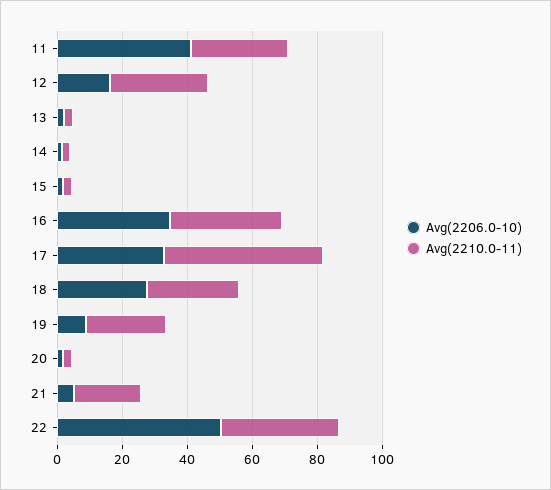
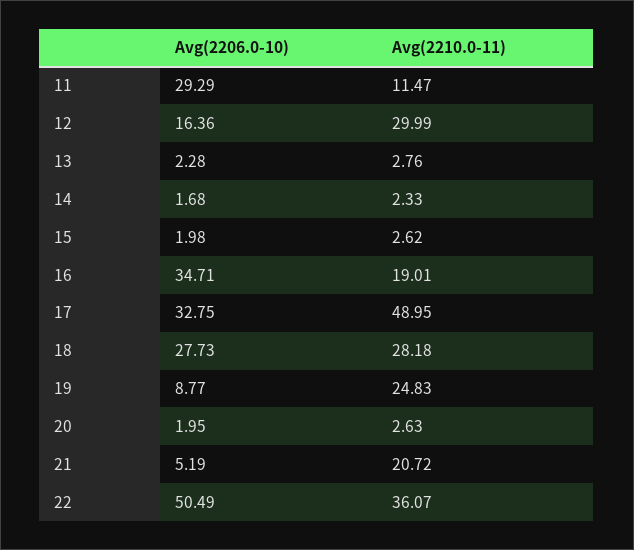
Avg(2206.0-10), 11: 40 -> 29.29
Avg(2210.0-11), 11: 30 -> 11.47
Avg(2210.0-11), 16: 35 -> 19.01

